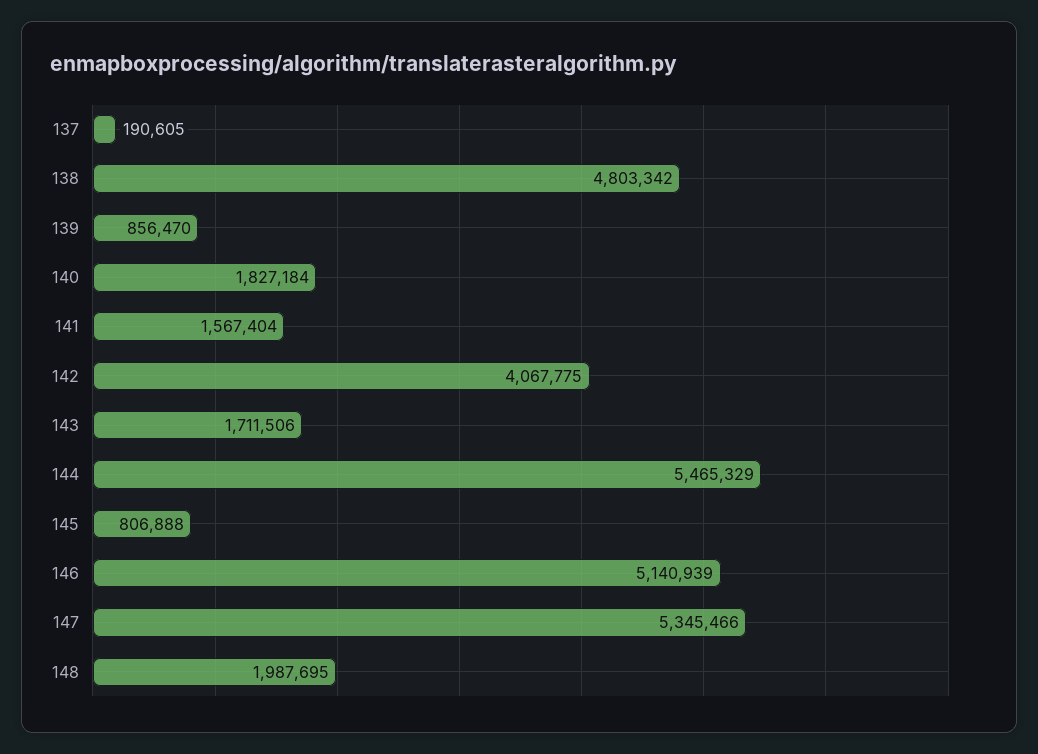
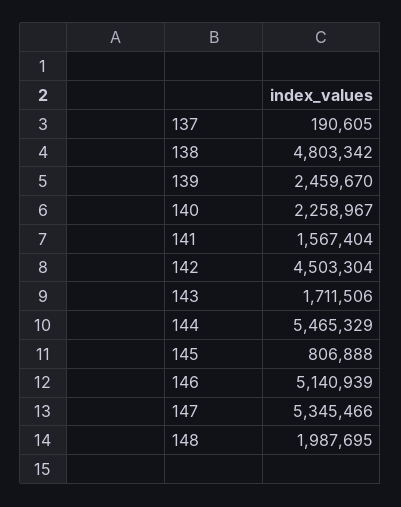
139: 856470 -> 2459670
140: 1827184 -> 2258967
142: 4067775 -> 4503304

